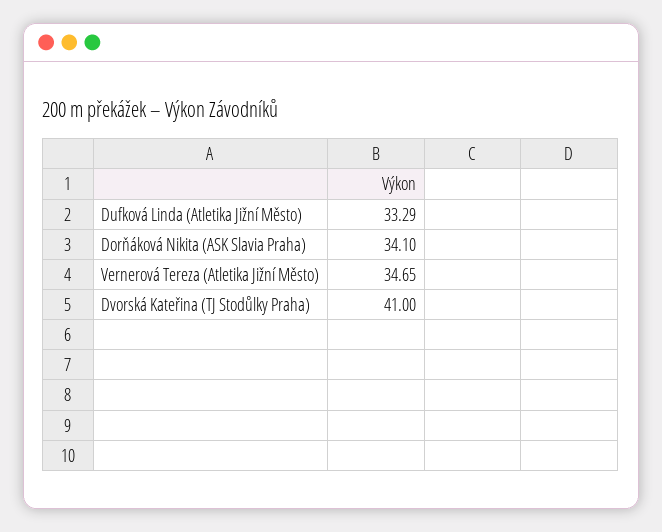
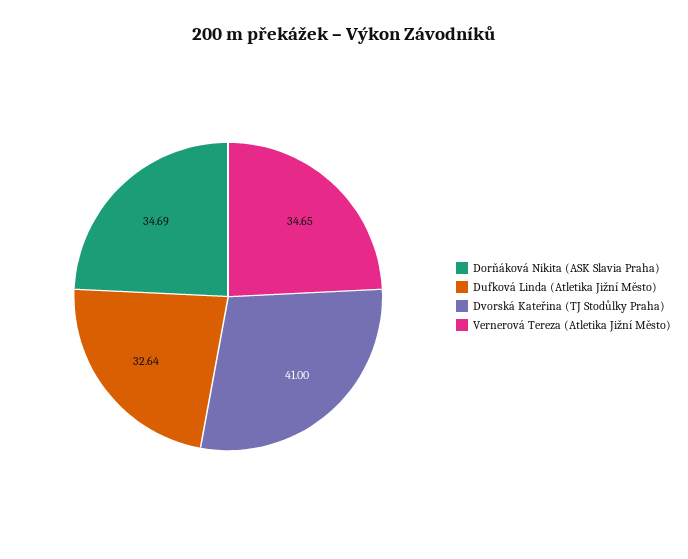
Dufková Linda (Atletika Jižní Město): 33.29 -> 32.64
Dorňáková Nikita (ASK Slavia Praha): 34.1 -> 34.69

